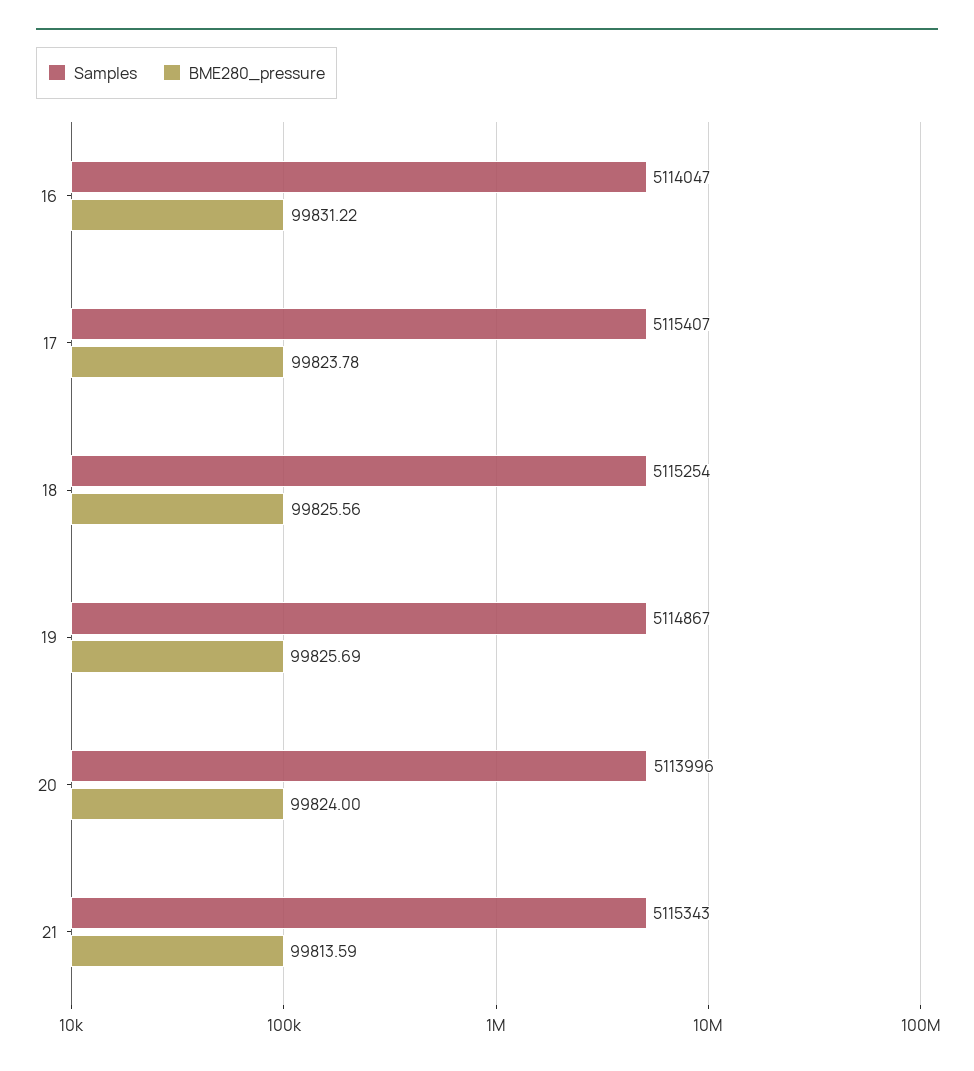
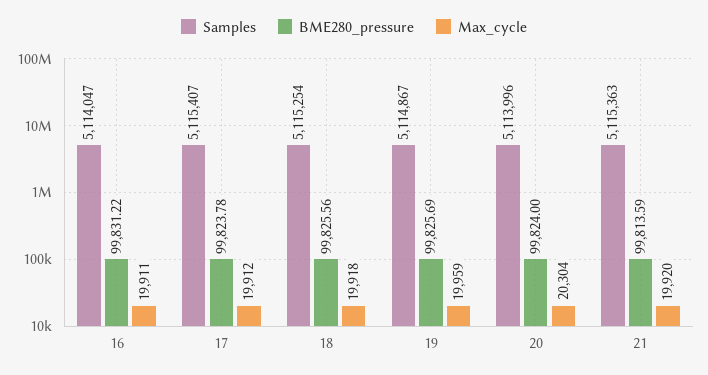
Samples, 21: 5115343 -> 5115363
Max_cycle, 16: none -> 19911
Max_cycle, 17: none -> 19912
Max_cycle, 18: none -> 19918
Max_cycle, 19: none -> 19959
Max_cycle, 20: none -> 20304
Max_cycle, 21: none -> 19920

